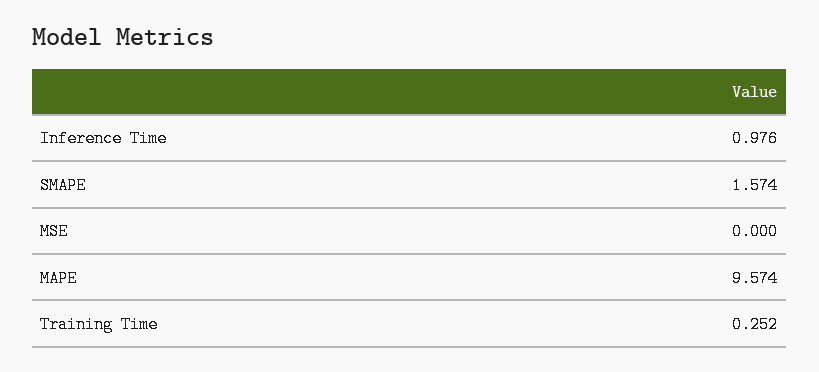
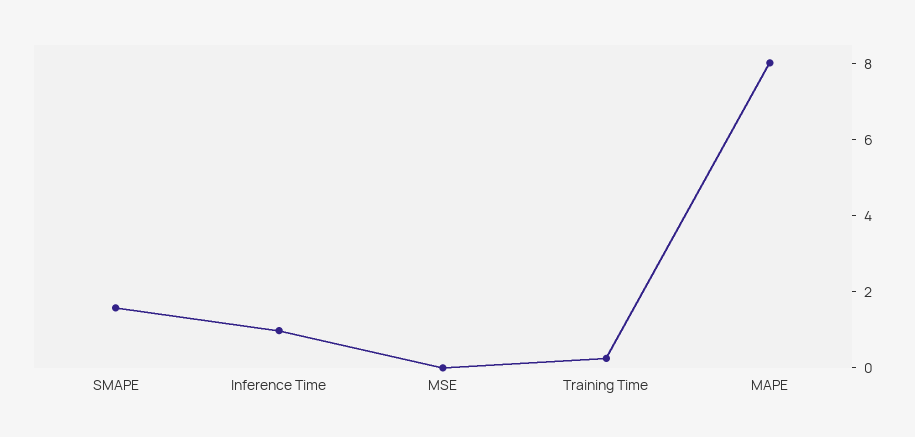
MAPE: 9.574 -> 8

